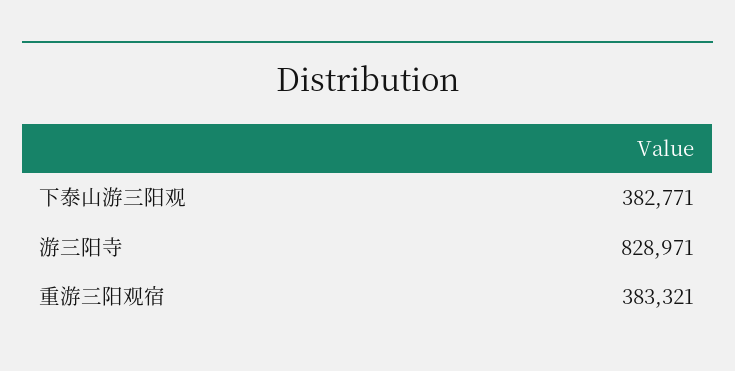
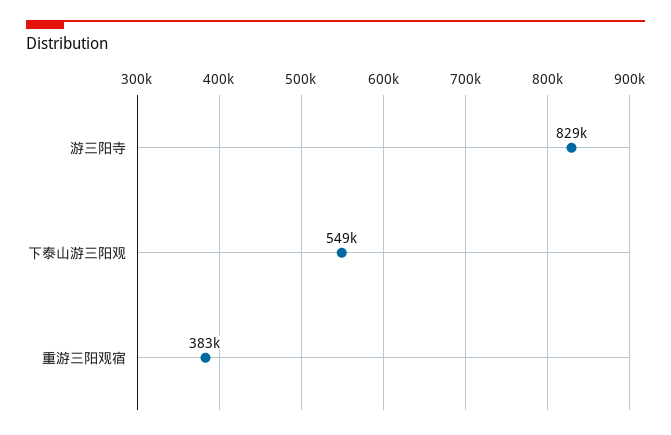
下泰山游三阳观: 382771 -> 549000

